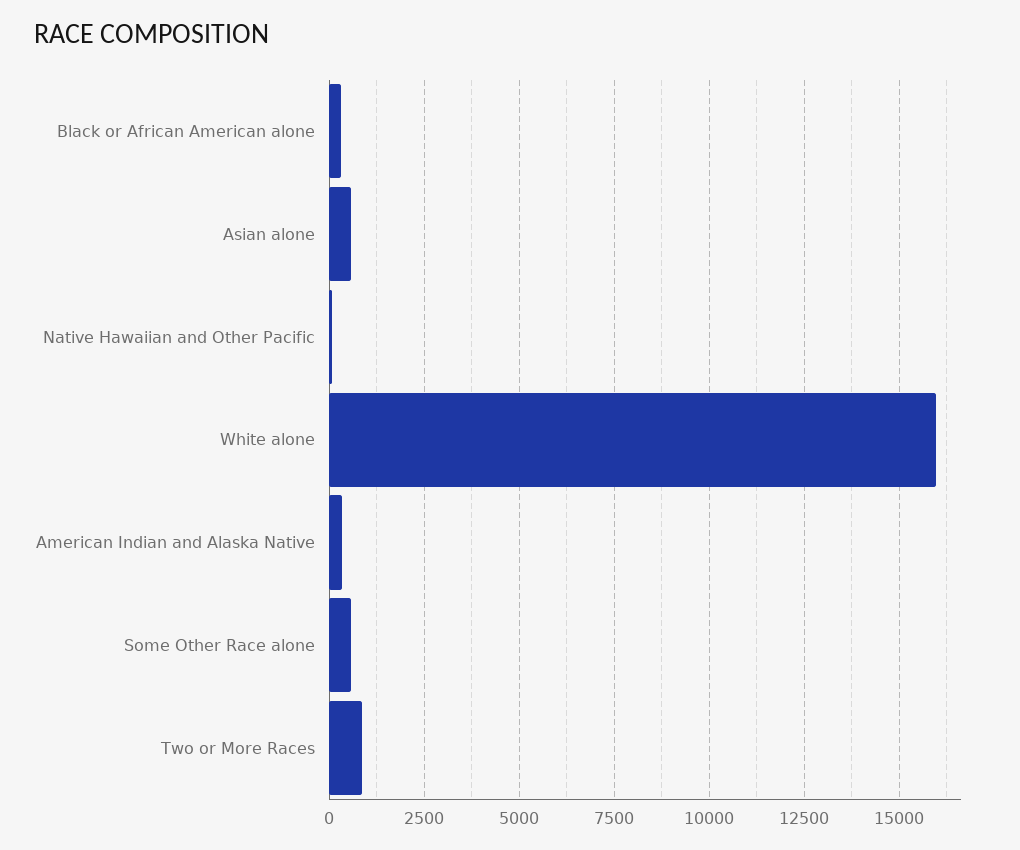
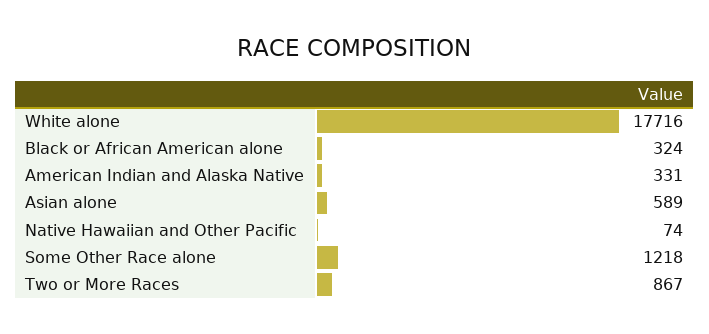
White alone: 16000 -> 17716
Some Other Race alone: 500 -> 1218

